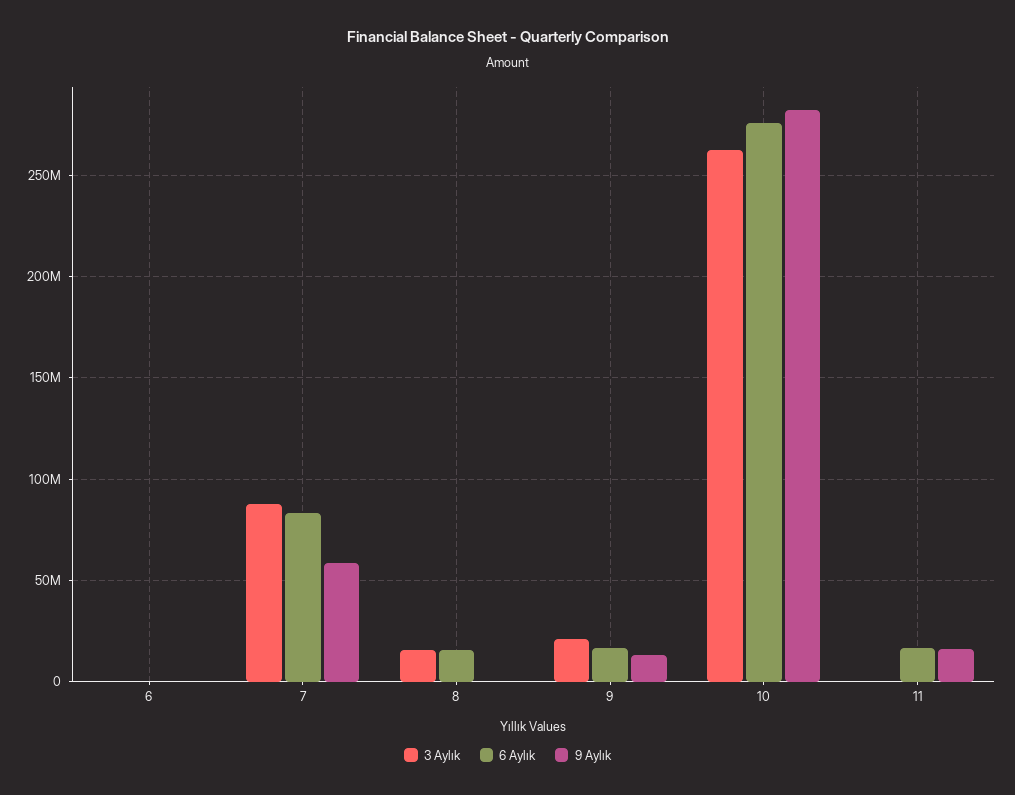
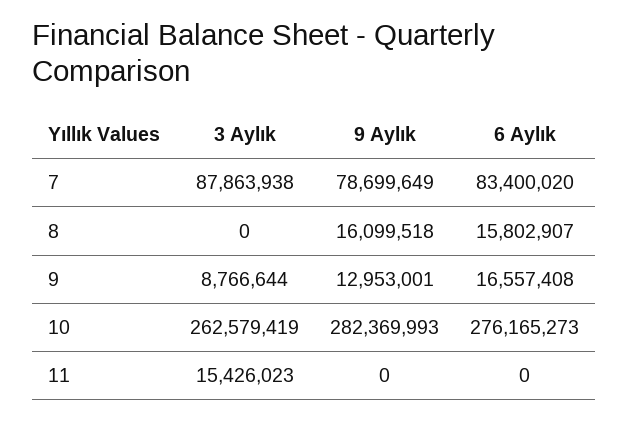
3 Aylık, 6: 0 -> none
6 Aylık, 6: 0 -> none
9 Aylık, 6: 0 -> none
9 Aylık, 7: 60000000 -> 78699649
3 Aylık, 8: 15000000 -> 0
9 Aylık, 8: 0 -> 16099518
3 Aylık, 9: 20000000 -> 8766644
3 Aylık, 11: 0 -> 15426023
6 Aylık, 11: 15000000 -> 0
9 Aylık, 11: 15000000 -> 0

